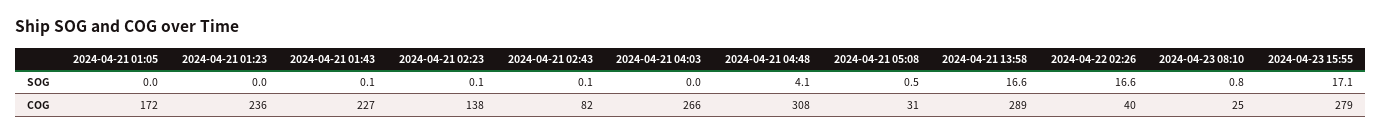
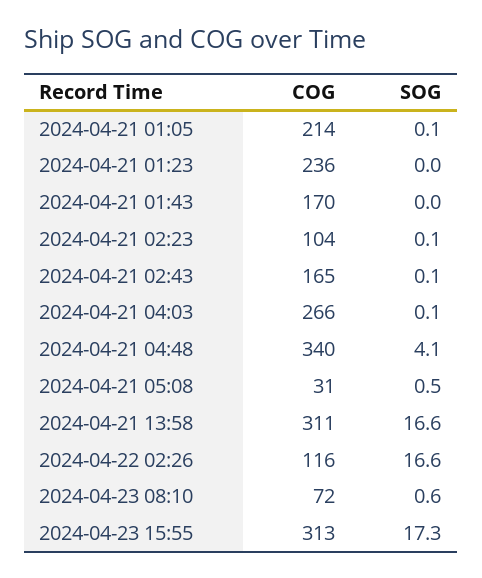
2024-04-21 01:05, SOG: 0 -> 0.1
2024-04-21 01:43, SOG: 0.1 -> 0
2024-04-21 04:03, SOG: 0 -> 0.1
2024-04-23 08:10, SOG: 0.8 -> 0.6
2024-04-23 15:55, SOG: 17.1 -> 17.3
2024-04-21 01:05, COG: 172 -> 214
2024-04-21 01:43, COG: 227 -> 170
2024-04-21 02:23, COG: 138 -> 104
2024-04-21 02:43, COG: 82 -> 165
2024-04-21 04:48, COG: 308 -> 340
2024-04-21 13:58, COG: 289 -> 311
2024-04-22 02:26, COG: 40 -> 116
2024-04-23 08:10, COG: 25 -> 72
2024-04-23 15:55, COG: 279 -> 313

